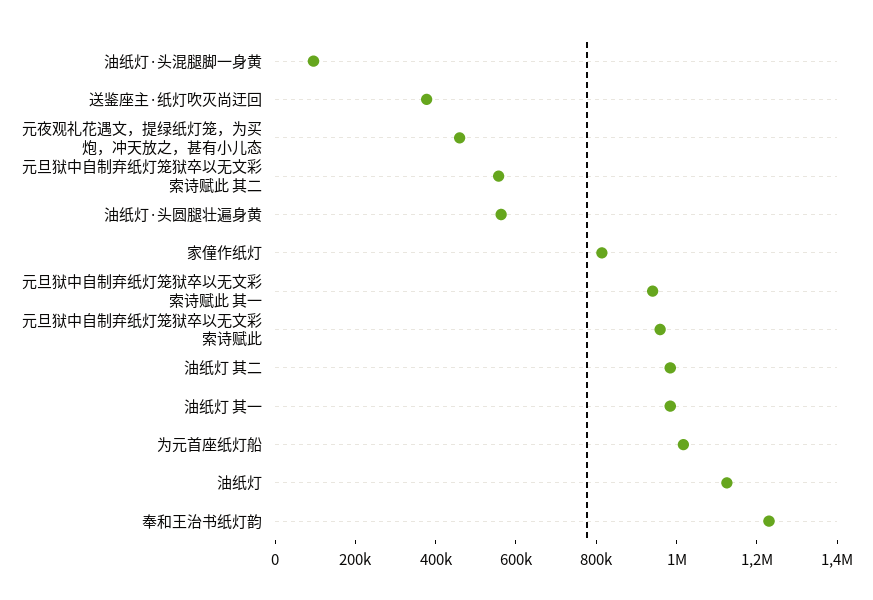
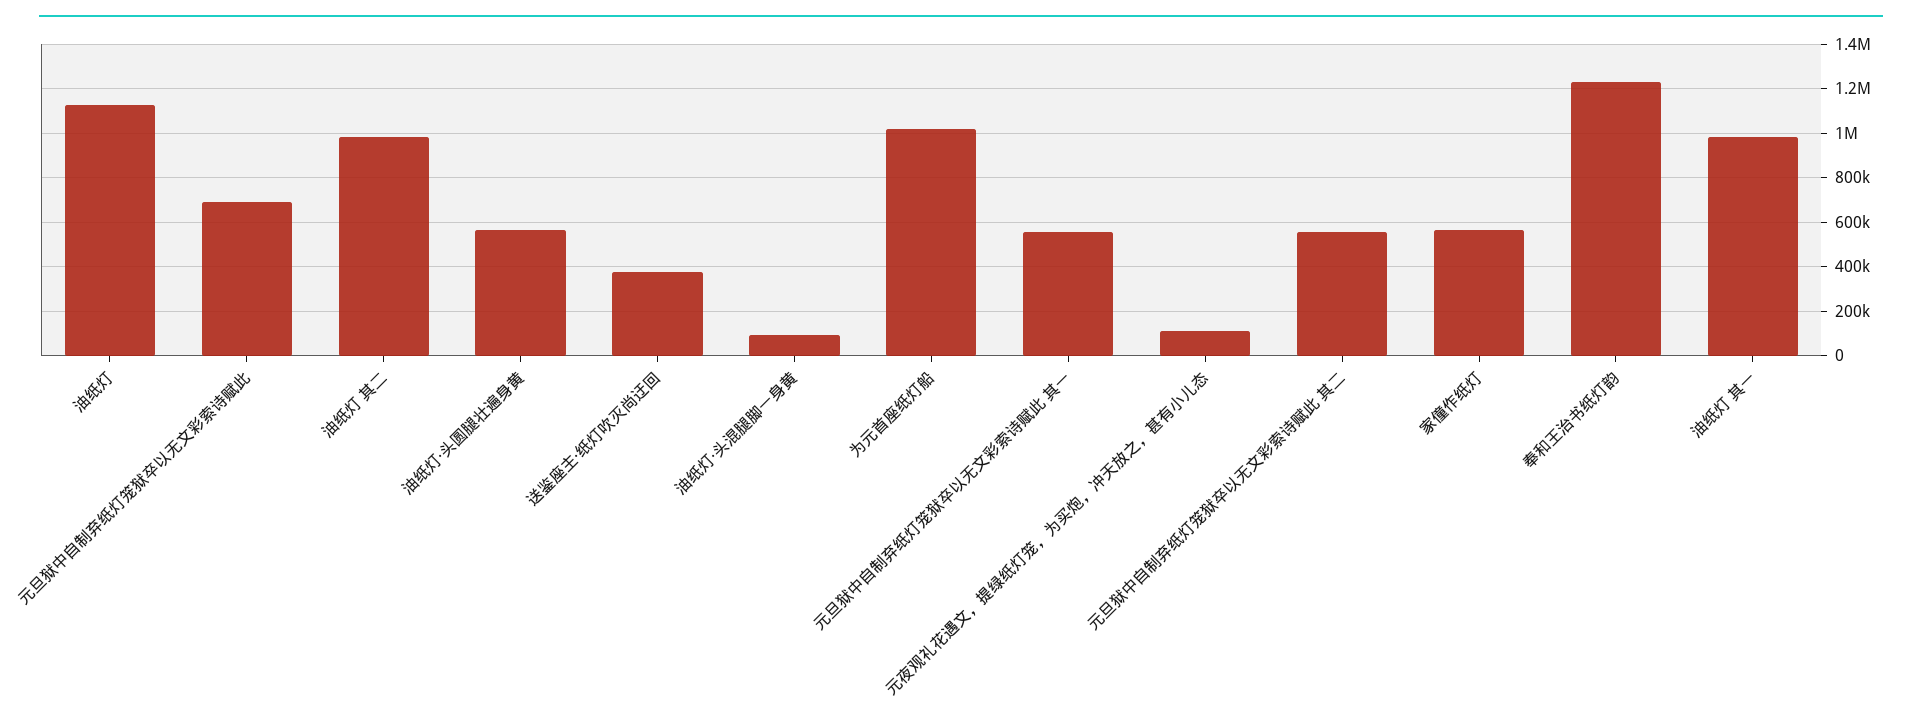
元夜观礼花遇文，提绿纸灯笼，为买炮，冲天放之，甚有小儿态: 450000 -> 100000
家僮作纸灯: 800000 -> 550000
元旦狱中自制弃纸灯笼狱卒以无文彩索诗赋此 其一: 950000 -> 550000
元旦狱中自制弃纸灯笼狱卒以无文彩索诗赋此: 950000 -> 700000

